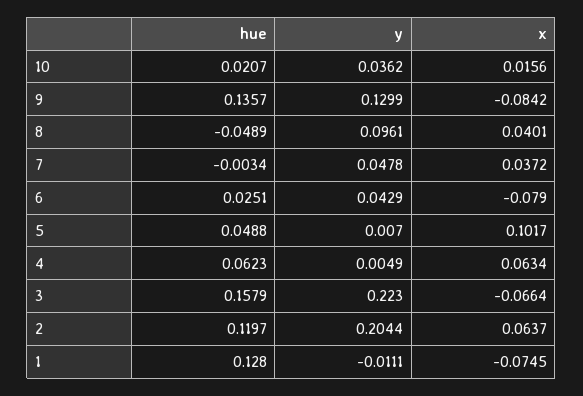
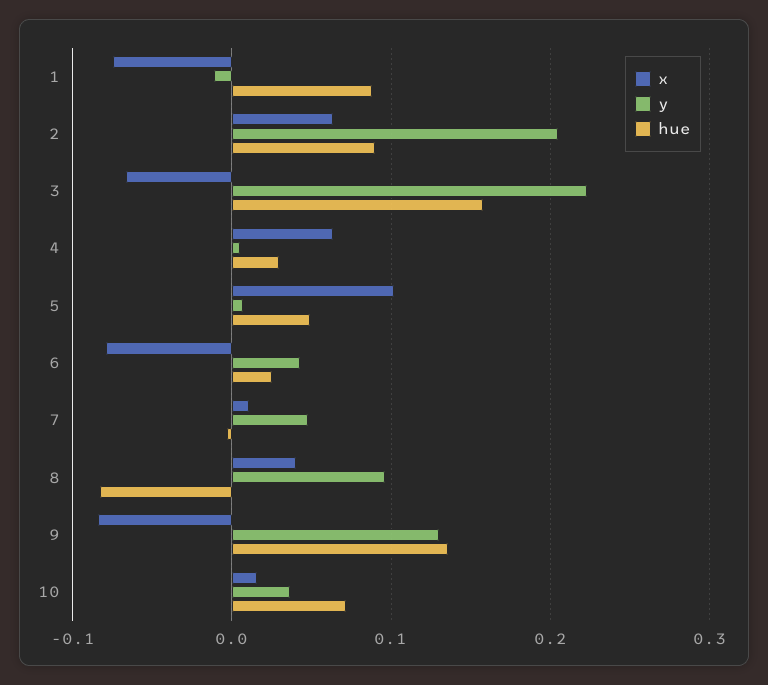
hue, 10: 0.0207 -> 0.07
hue, 8: -0.0489 -> -0.08
x, 7: 0.0372 -> 0.01
hue, 4: 0.0623 -> 0.03
hue, 2: 0.1197 -> 0.09
hue, 1: 0.128 -> 0.09

